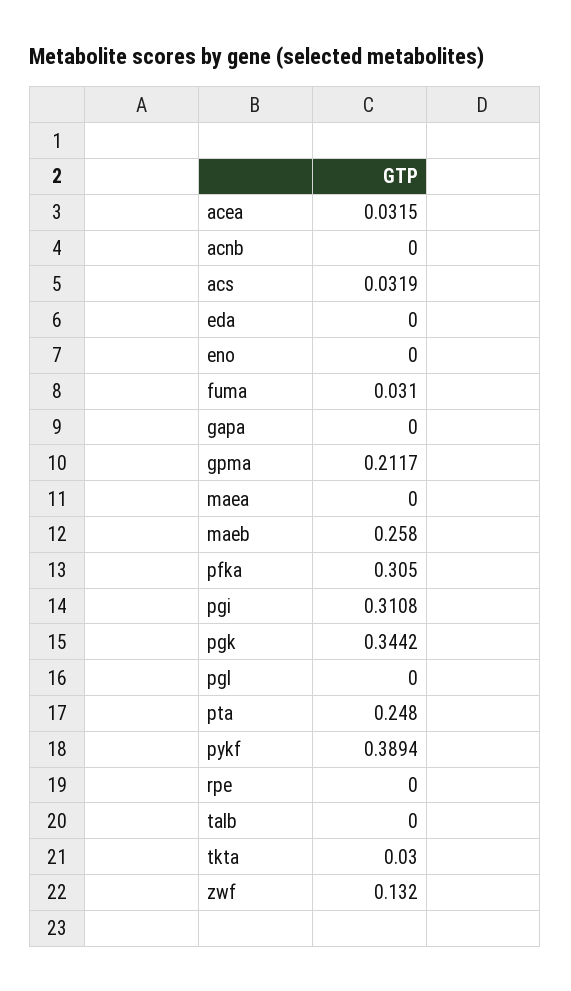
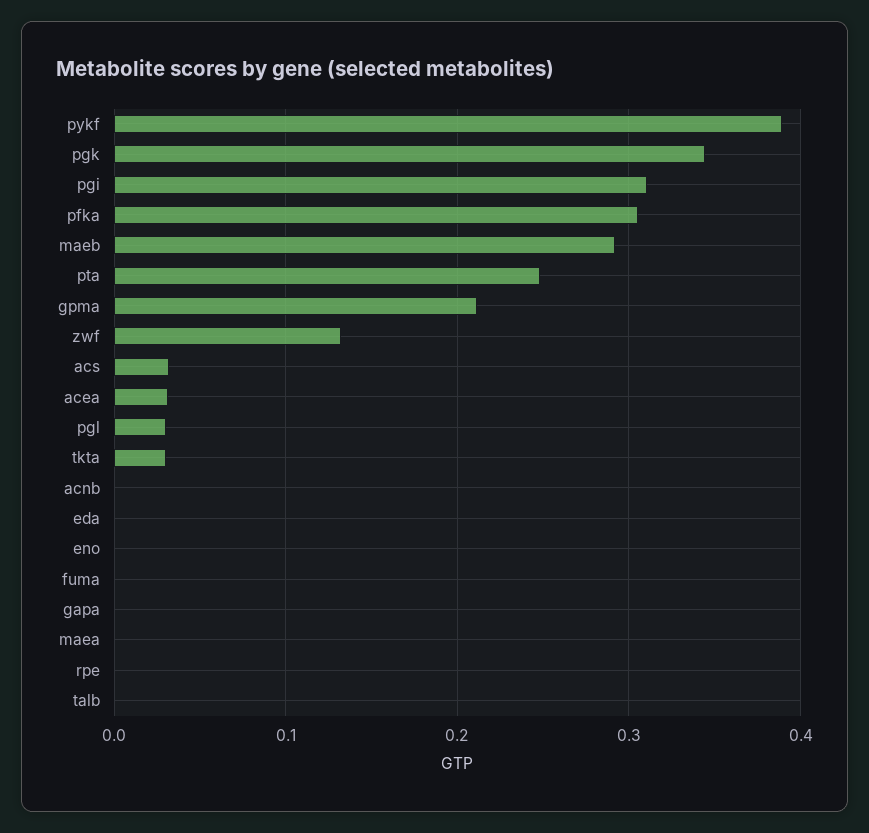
fuma: 0.031 -> 0
maeb: 0.258 -> 0.29
pgl: 0 -> 0.03

